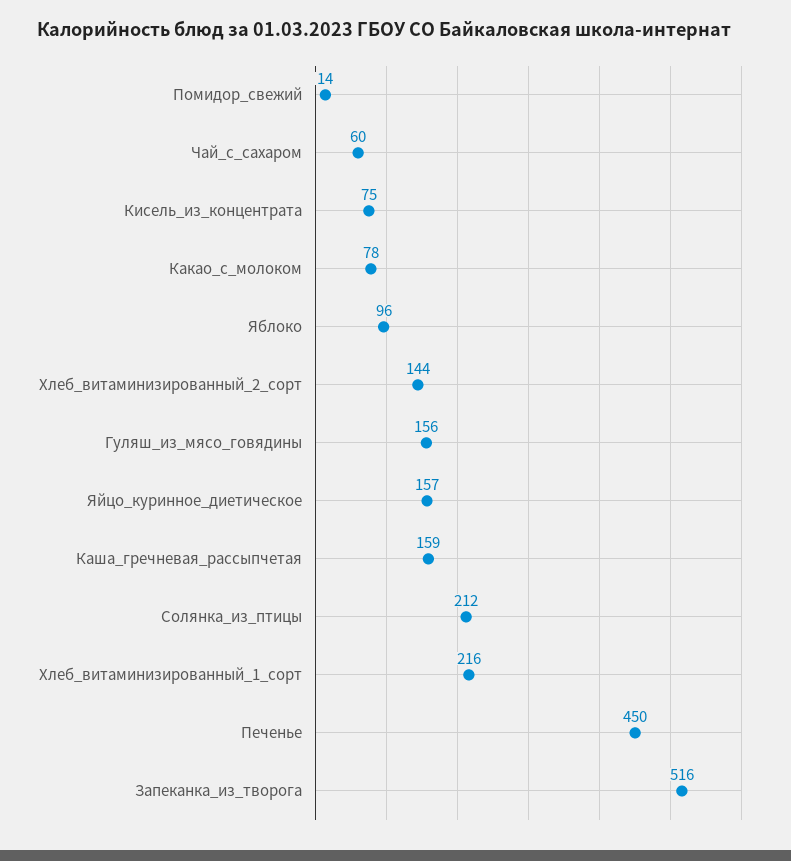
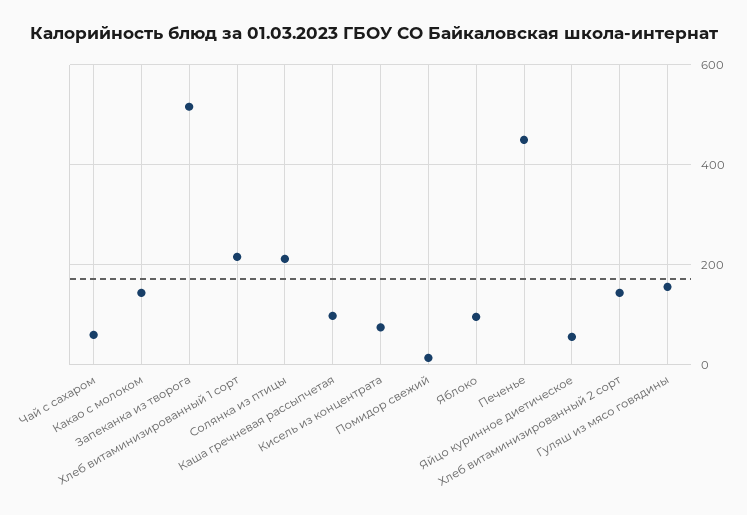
Какао_с_молоком: 78 -> 140
Яйцо_куринное_диетическое: 157 -> 60
Каша_гречневая_рассыпчетая: 159 -> 100

